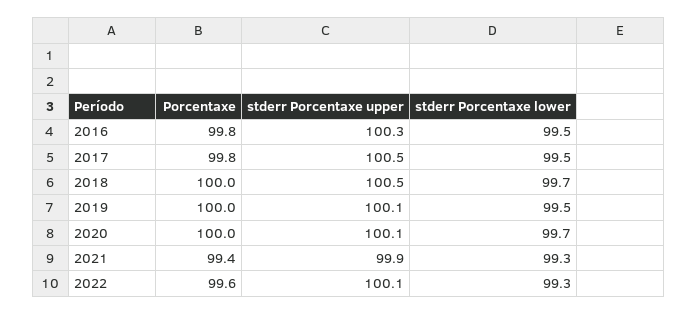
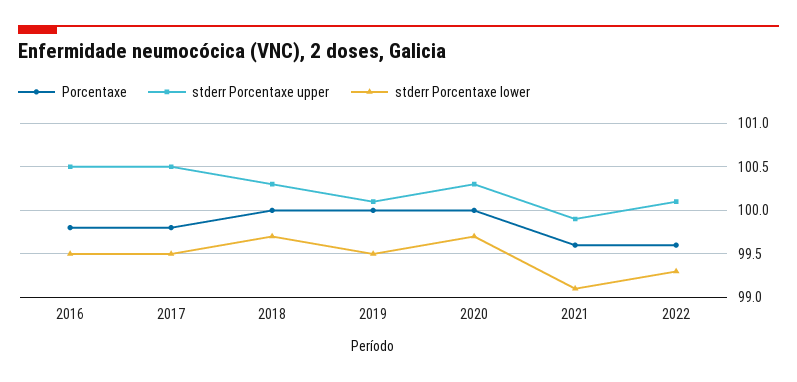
stderr Porcentaxe upper, 2016: 100.3 -> 100.5
stderr Porcentaxe upper, 2018: 100.5 -> 100.3
stderr Porcentaxe upper, 2020: 100.1 -> 100.3
Porcentaxe, 2021: 99.4 -> 99.6
stderr Porcentaxe lower, 2021: 99.3 -> 99.1

